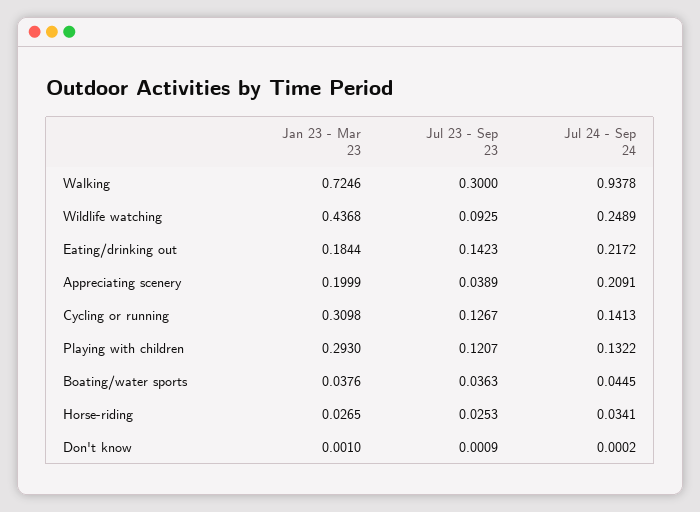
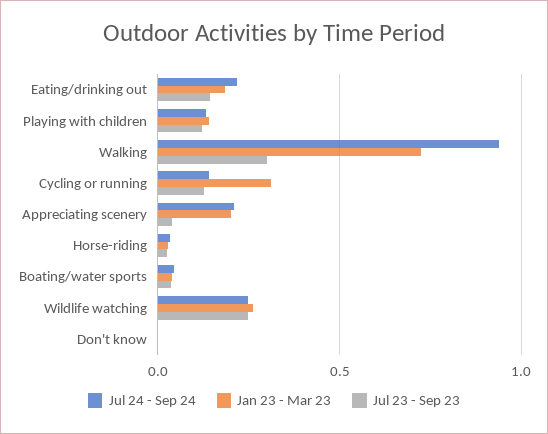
Jan 23 - Mar 23, Wildlife watching: 0.4368 -> 0.25
Jul 23 - Sep 23, Wildlife watching: 0.0925 -> 0.25
Jan 23 - Mar 23, Playing with children: 0.293 -> 0.15

